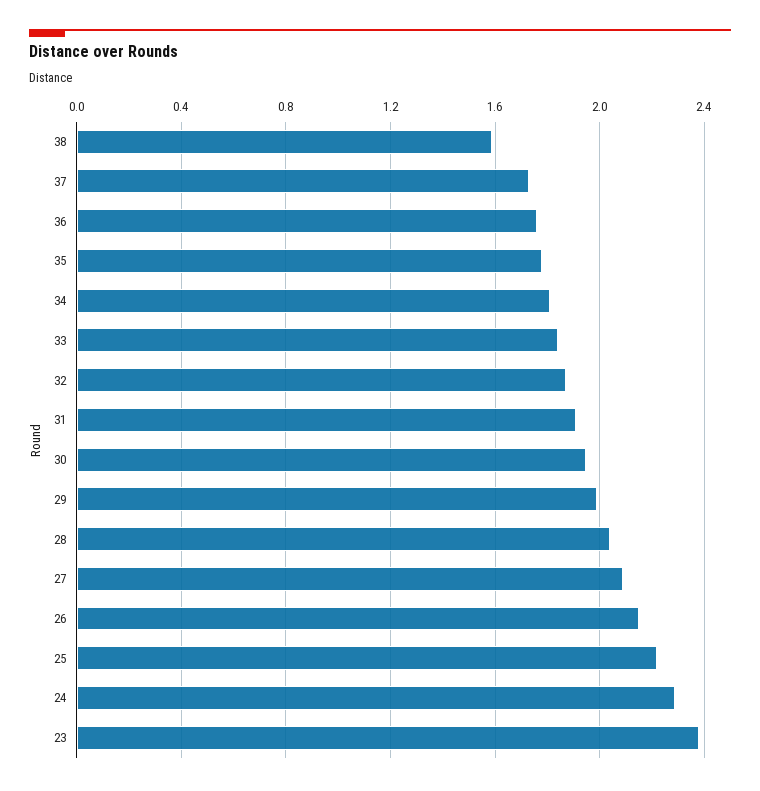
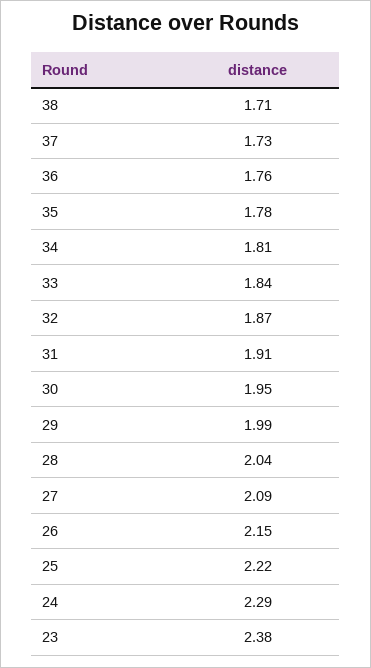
38: 1.6 -> 1.71

